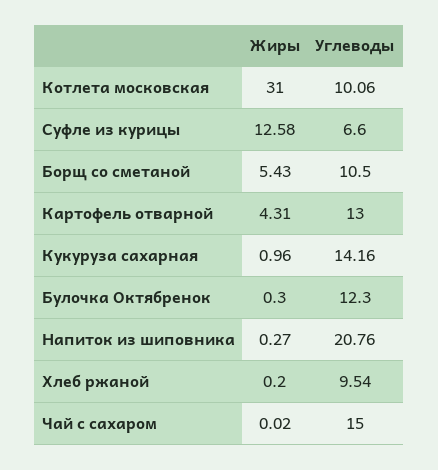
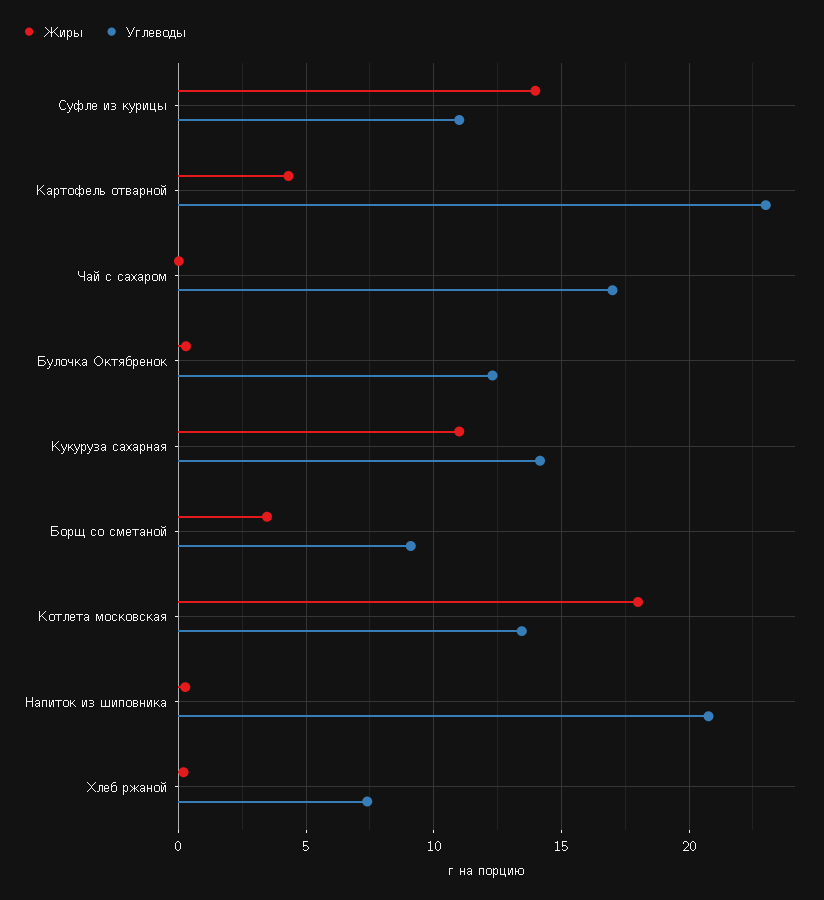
Жиры, Котлета московская: 31 -> 18
Углеводы, Котлета московская: 10.06 -> 13.5
Жиры, Суфле из курицы: 12.58 -> 14
Углеводы, Суфле из курицы: 6.6 -> 11
Жиры, Борщ со сметаной: 5.43 -> 3.5
Углеводы, Борщ со сметаной: 10.5 -> 9
Углеводы, Картофель отварной: 13 -> 23
Жиры, Кукуруза сахарная: 0.96 -> 11
Углеводы, Хлеб ржаной: 9.54 -> 7.5
Углеводы, Чай с сахаром: 15 -> 17

